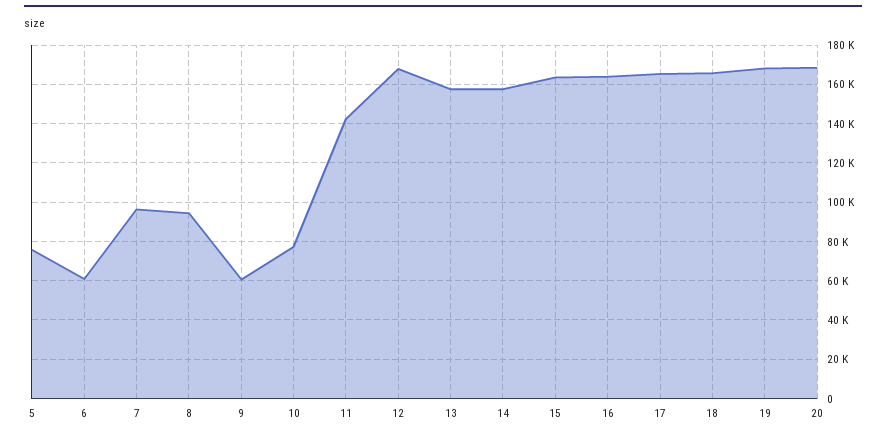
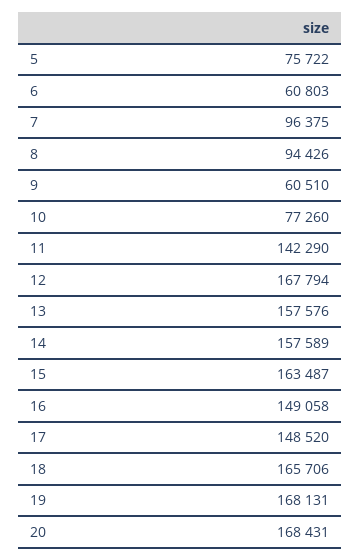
16: 165000 -> 149058
17: 165000 -> 148520

